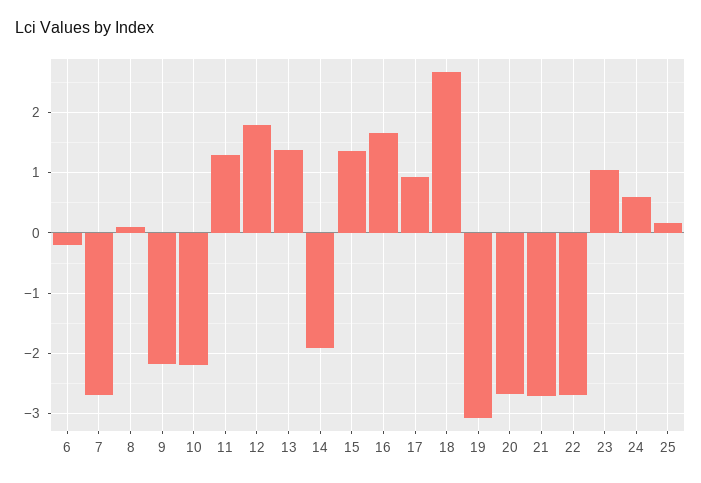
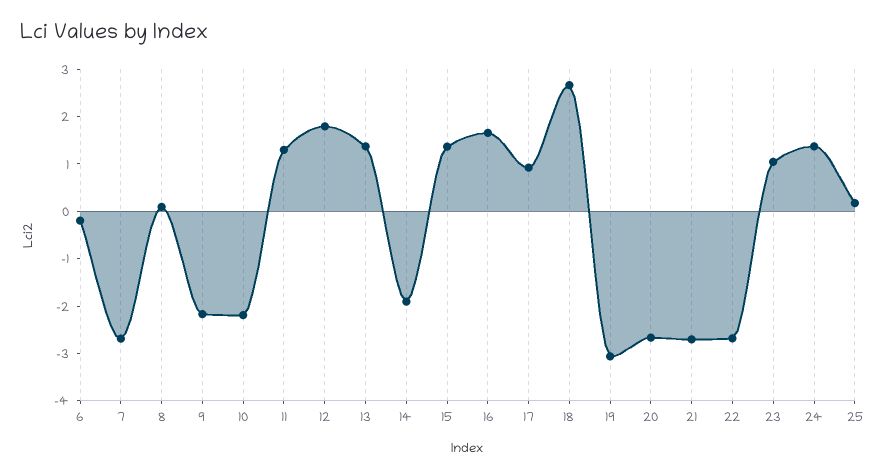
24: 0.6 -> 1.4

